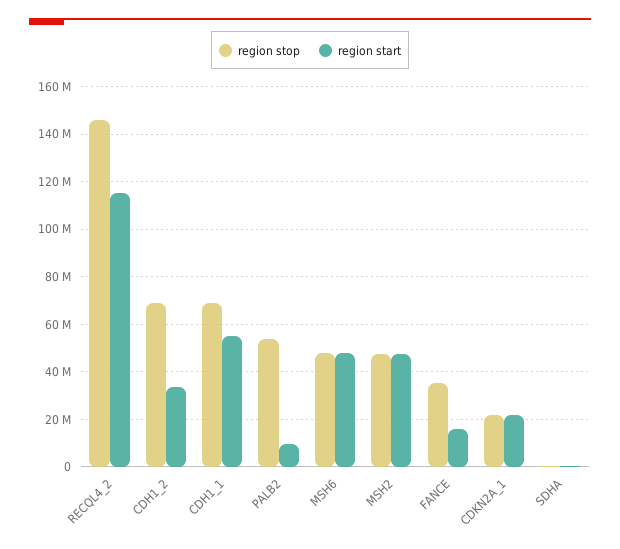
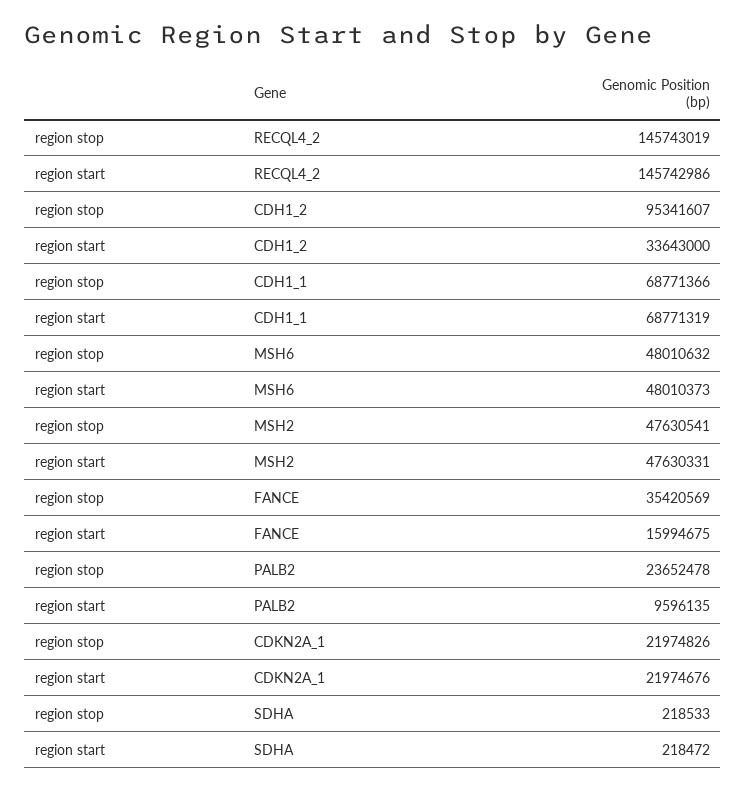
region start, RECQL4_2: 115000000 -> 145742986
region stop, CDH1_2: 70000000 -> 95341607
region start, CDH1_1: 55000000 -> 68771319
region stop, PALB2: 55000000 -> 23652478

